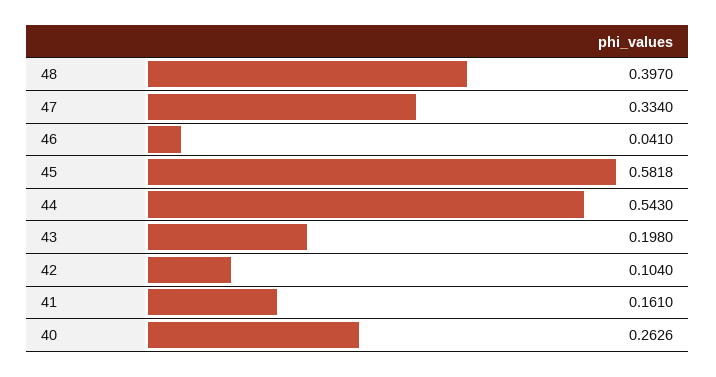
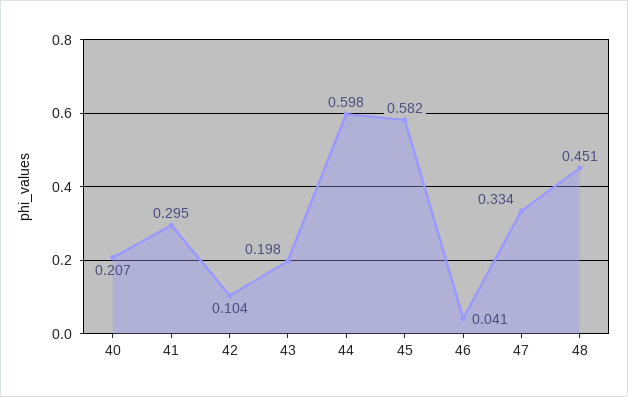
48: 0.397 -> 0.451
44: 0.543 -> 0.598
41: 0.161 -> 0.295
40: 0.2626 -> 0.207

